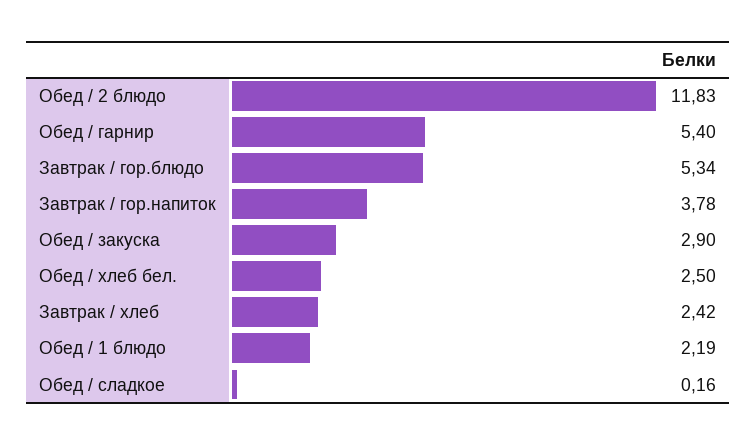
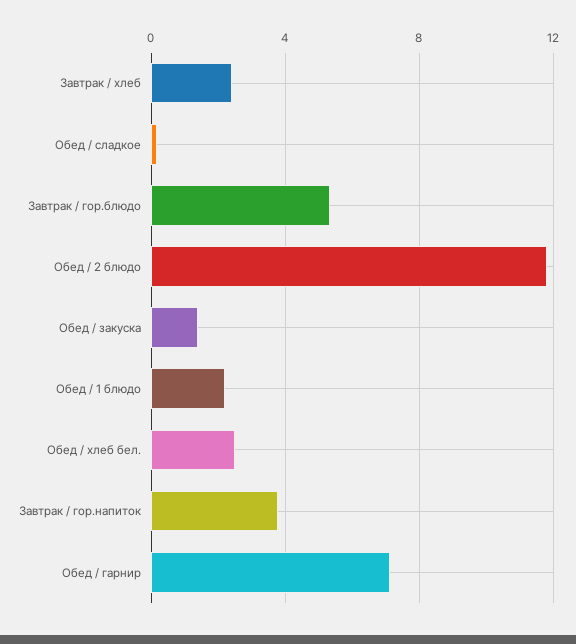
Обед / гарнир: 5.4 -> 7
Обед / закуска: 2.9 -> 1.5

